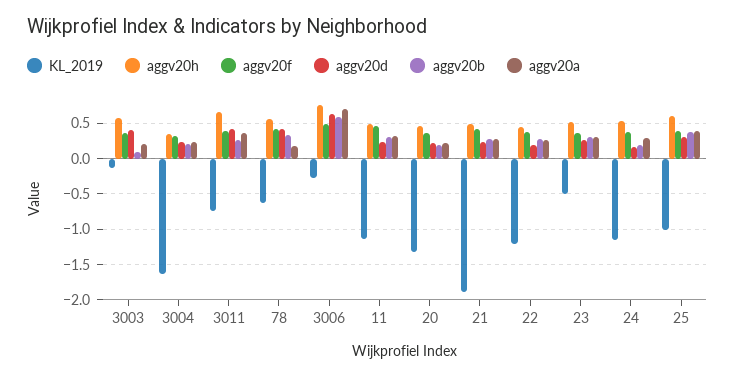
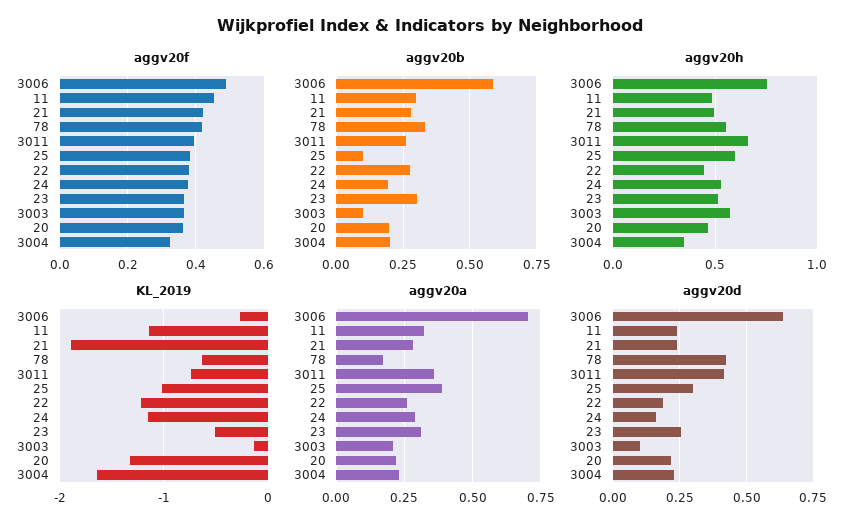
aggv20d, 3003: 0.4 -> 0.1
aggv20b, 25: 0.4 -> 0.1

